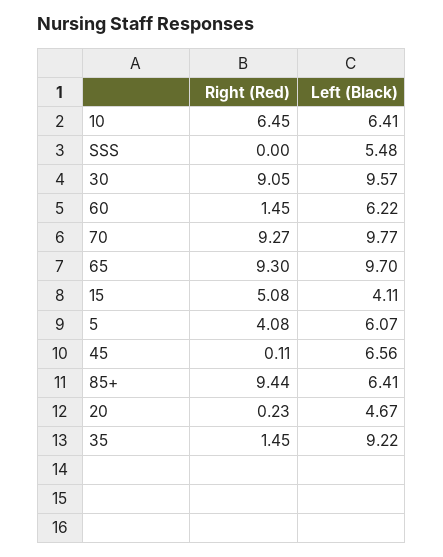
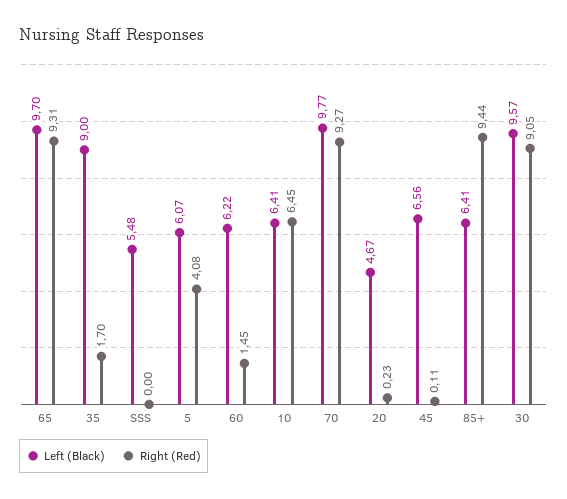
Right (Red), 65: 9.3 -> 9.31
Right (Red), 15: 5.08 -> none
Left (Black), 15: 4.11 -> none
Right (Red), 35: 1.45 -> 1.7
Left (Black), 35: 9.22 -> 9

